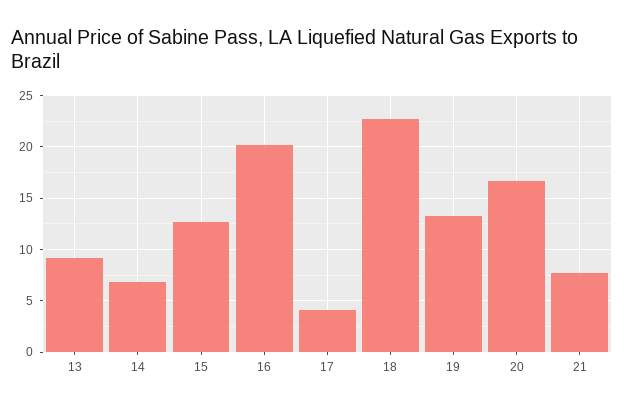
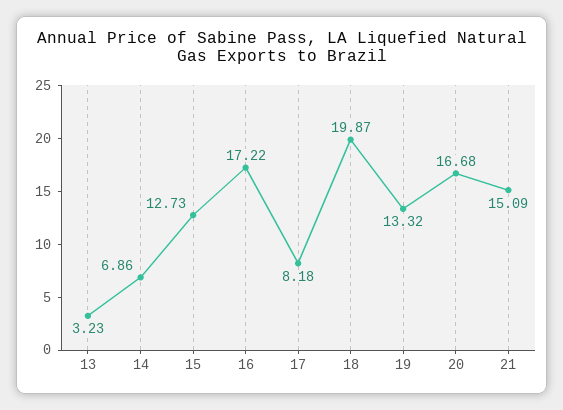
13: 9 -> 3.23
16: 20 -> 17.22
17: 4 -> 8.18
18: 23 -> 19.87
21: 8 -> 15.09

